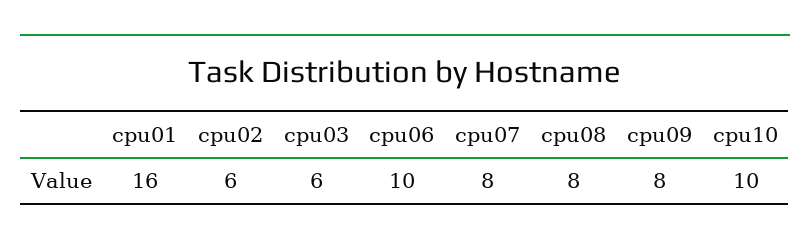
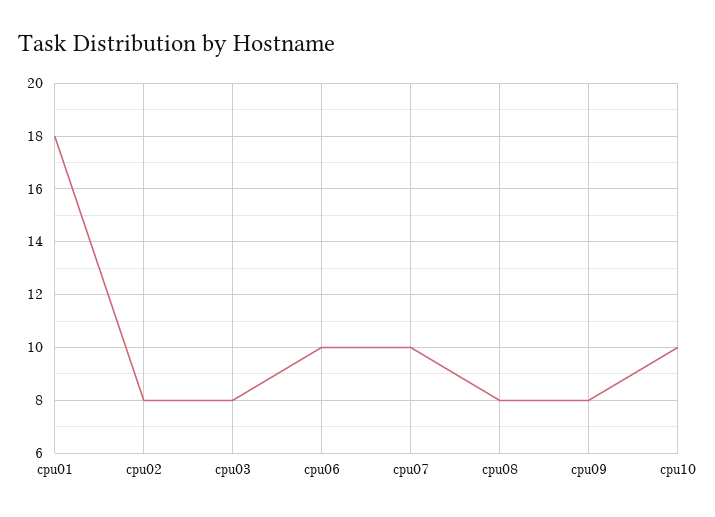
cpu01: 16 -> 18
cpu02: 6 -> 8
cpu03: 6 -> 8
cpu07: 8 -> 10

